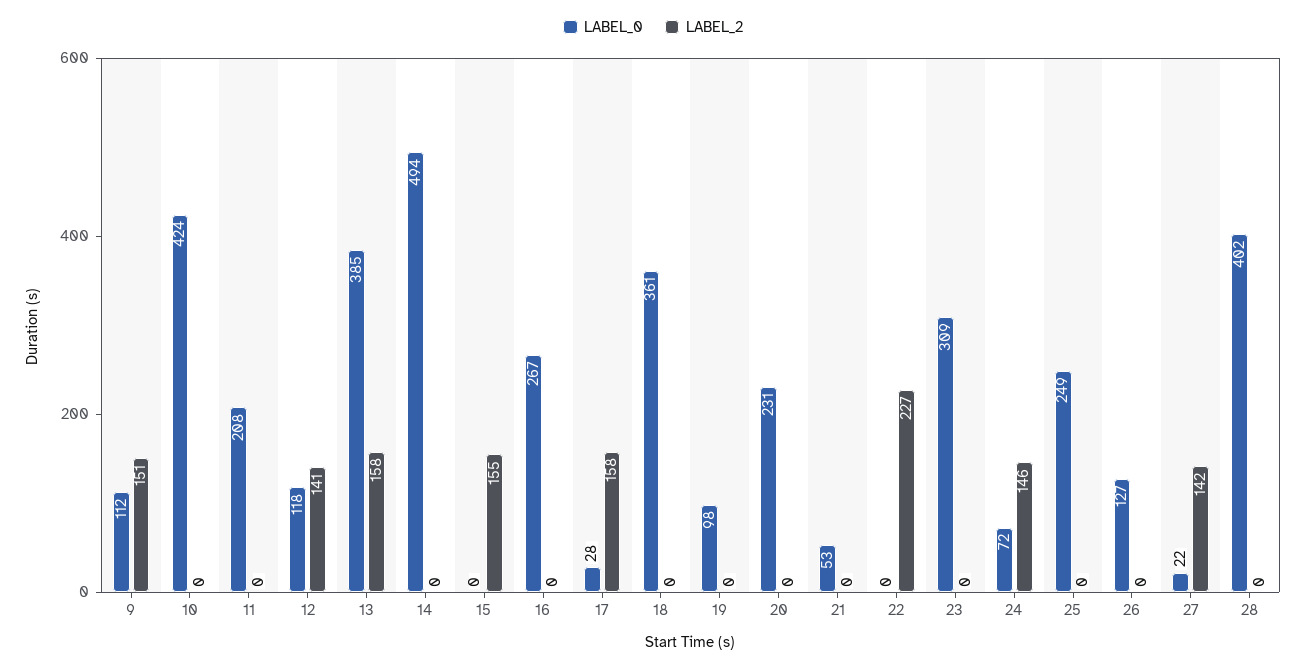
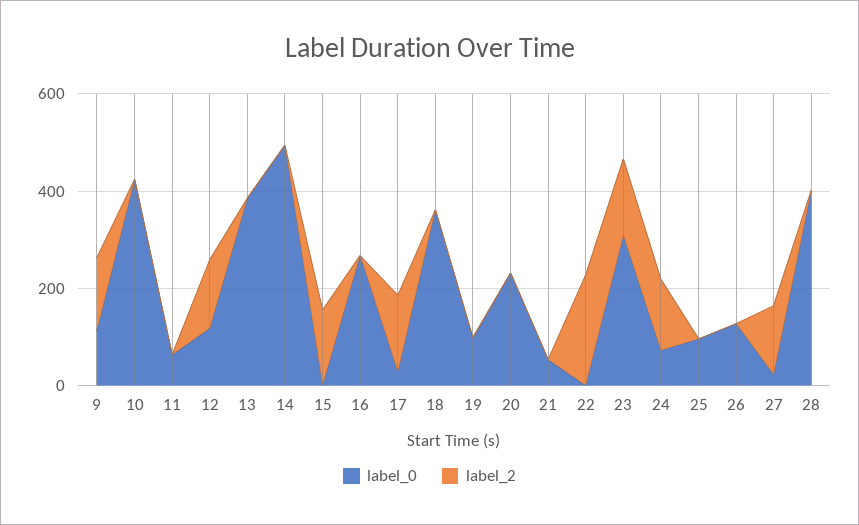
LABEL_0, 11: 208 -> 50
LABEL_2, 13: 158 -> 0
LABEL_2, 23: 0 -> 150
LABEL_0, 25: 249 -> 100

